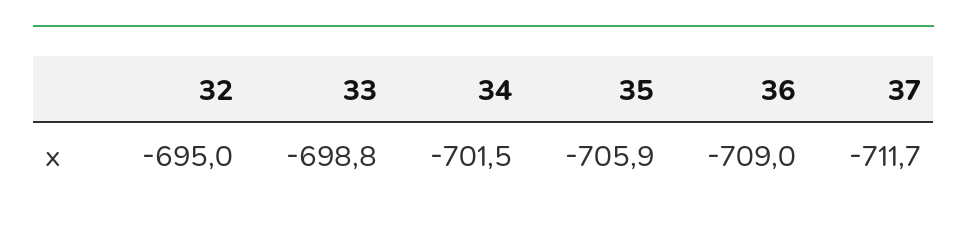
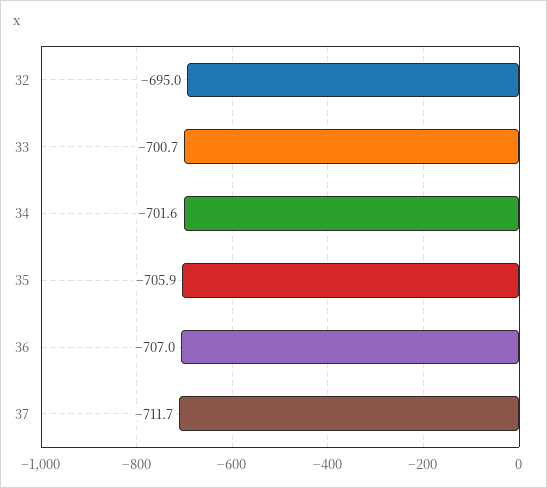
33: -698.8 -> -700.7
34: -701.5 -> -701.6
36: -709 -> -707

